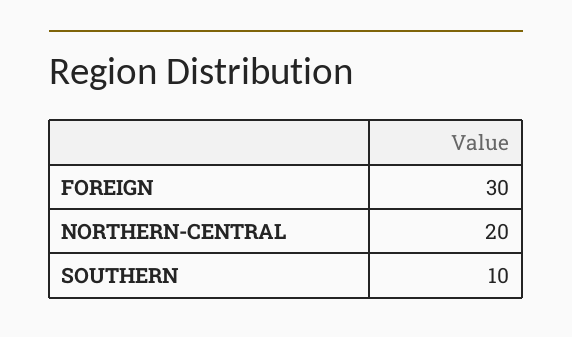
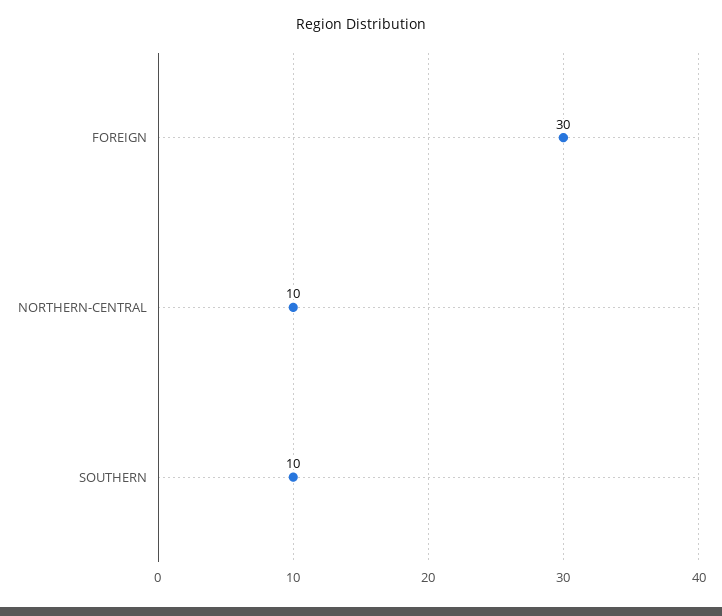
NORTHERN-CENTRAL: 20 -> 10

